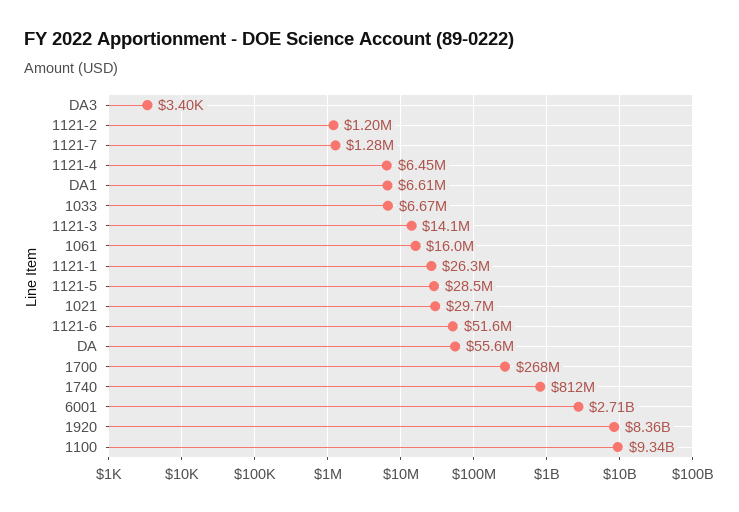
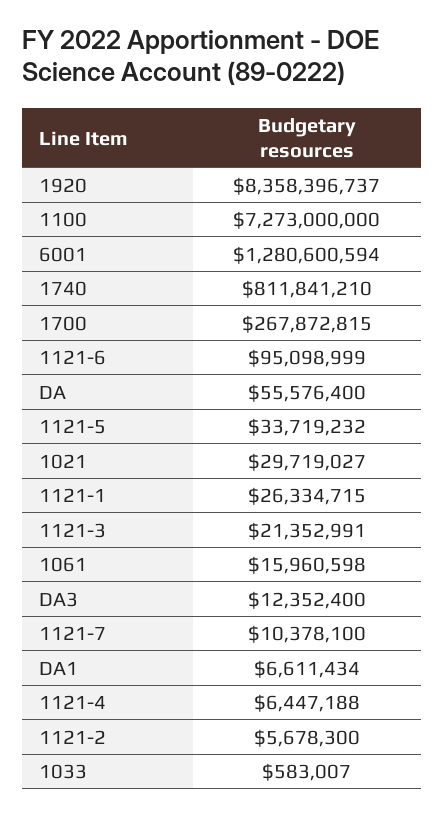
DA3: 3400 -> 12352400
1121-2: 1200000 -> 5678300
1121-7: 1280000 -> 10378100
1033: 6670000 -> 583007
1121-3: 14100000 -> 21352991
1121-5: 28500000 -> 33719232
1121-6: 51600000 -> 95098999
6001: 2710000000 -> 1280600594
1100: 9340000000 -> 7273000000

